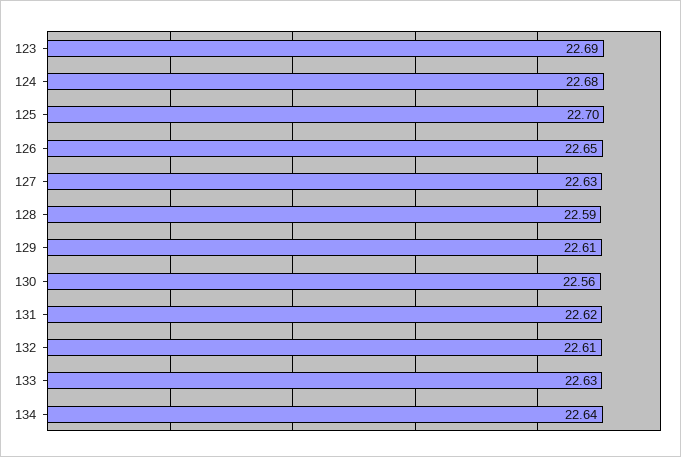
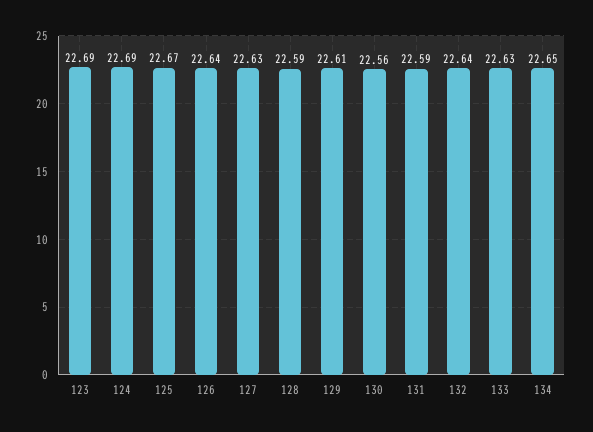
124: 22.68 -> 22.69
125: 22.7 -> 22.67
126: 22.65 -> 22.64
131: 22.62 -> 22.59
132: 22.61 -> 22.64
134: 22.64 -> 22.65

